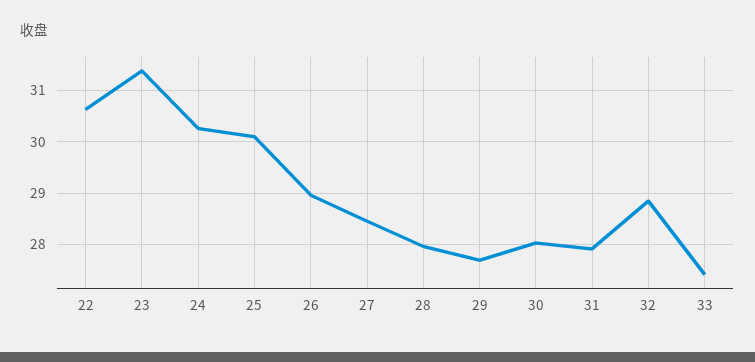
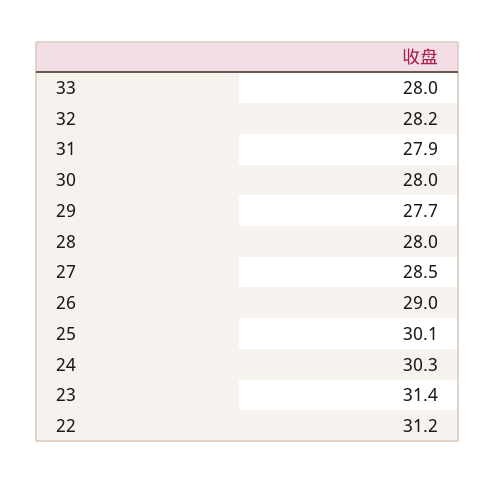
22: 30.6 -> 31.2
32: 28.8 -> 28.2
33: 27.4 -> 28

